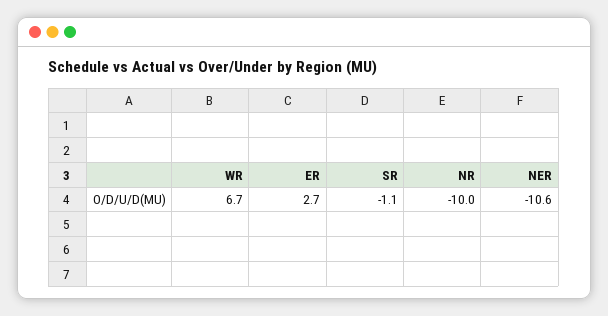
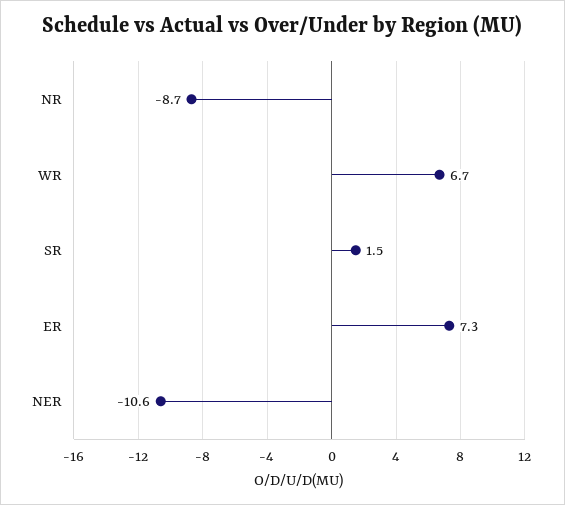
ER: 2.7 -> 7.3
SR: -1.1 -> 1.5
NR: -10 -> -8.7

